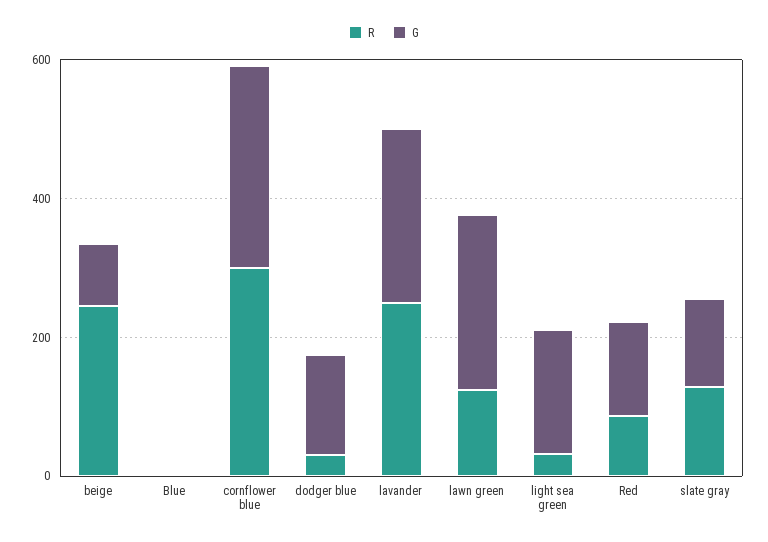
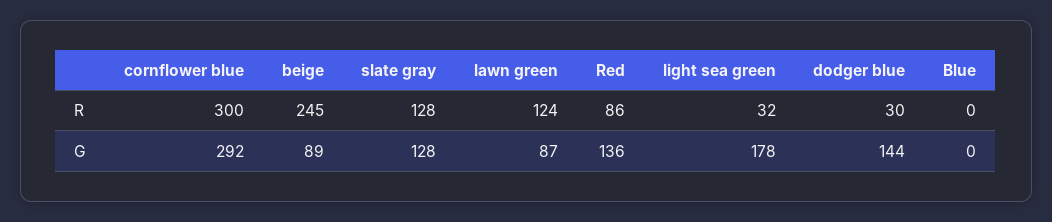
R, lavander: 250 -> none
G, lavander: 250 -> none
G, lawn green: 250 -> 87

